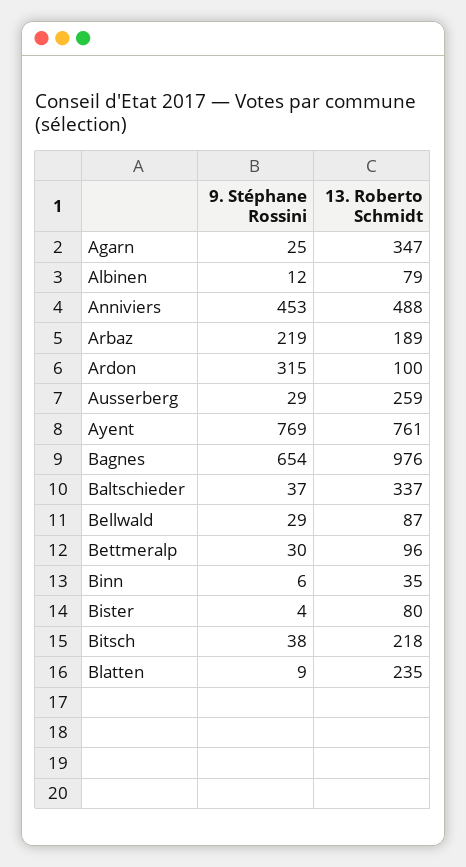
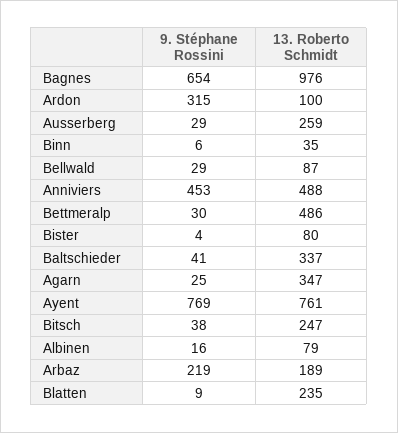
9. Stéphane Rossini, Albinen: 12 -> 16
9. Stéphane Rossini, Baltschieder: 37 -> 41
13. Roberto Schmidt, Bettmeralp: 96 -> 486
13. Roberto Schmidt, Bitsch: 218 -> 247

